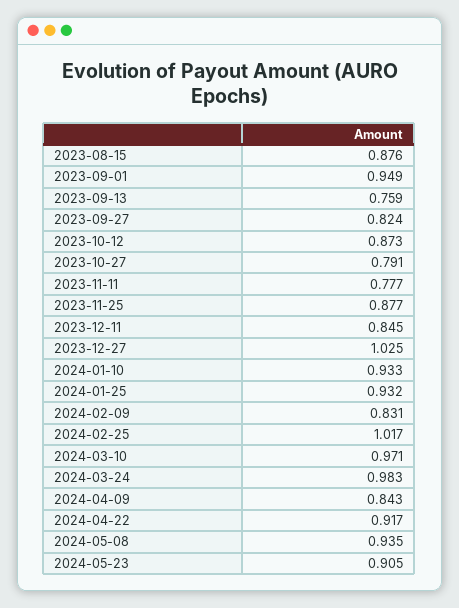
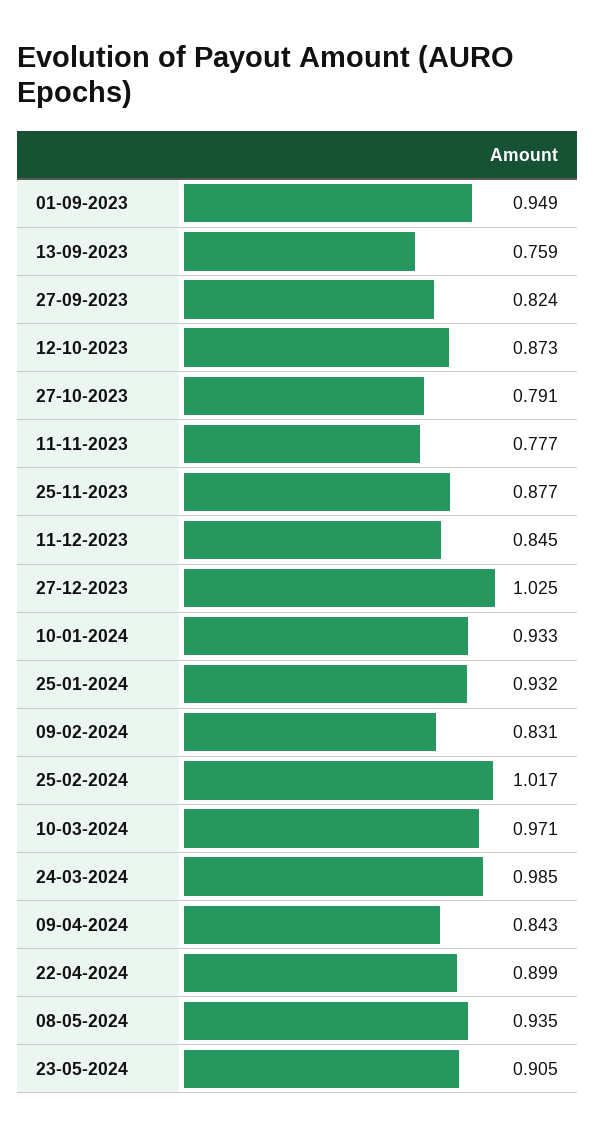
2023-08-15: 0.876 -> none
2024-03-24: 0.983 -> 0.985
2024-04-22: 0.917 -> 0.899

